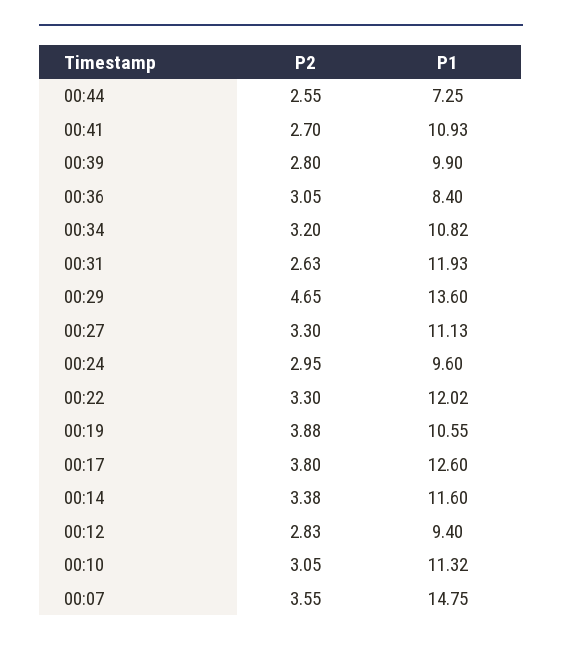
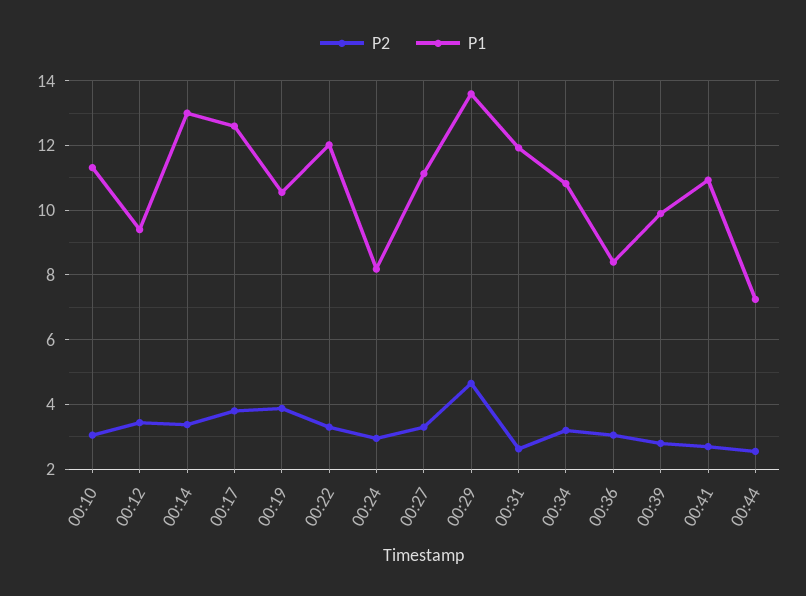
P1, 00:24: 9.6 -> 8.2
P1, 00:14: 11.6 -> 13
P2, 00:12: 2.83 -> 3.4
P2, 00:07: 3.55 -> none
P1, 00:07: 14.75 -> none

